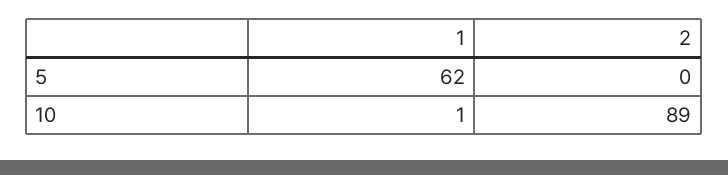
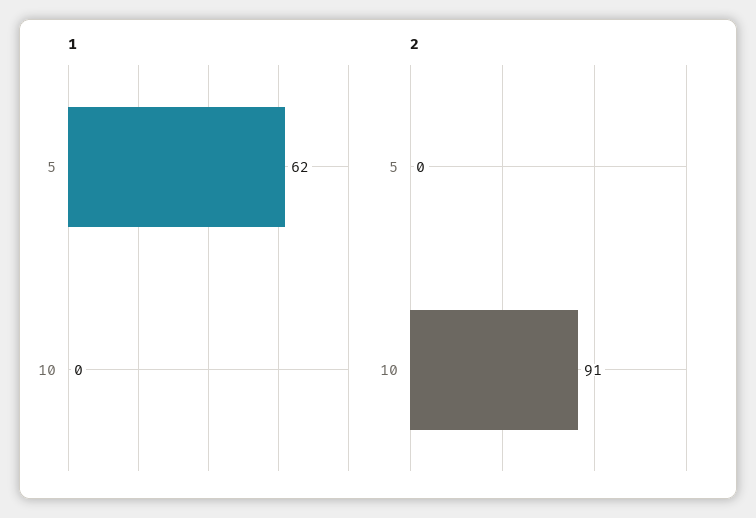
1, 10: 1 -> 0
2, 10: 89 -> 91

